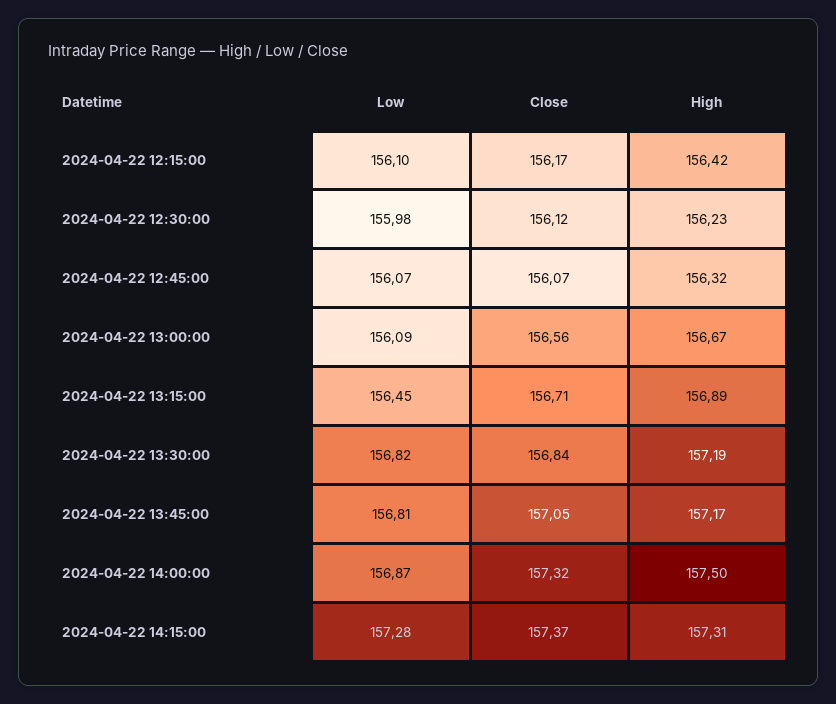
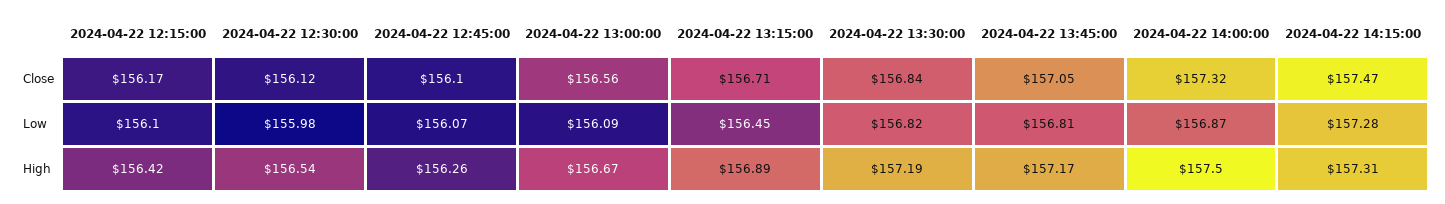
High, 2024-04-22 12:30:00: 156.23 -> 156.54
Close, 2024-04-22 12:45:00: 156.07 -> 156.1
High, 2024-04-22 12:45:00: 156.32 -> 156.26
Close, 2024-04-22 14:15:00: 157.37 -> 157.47

